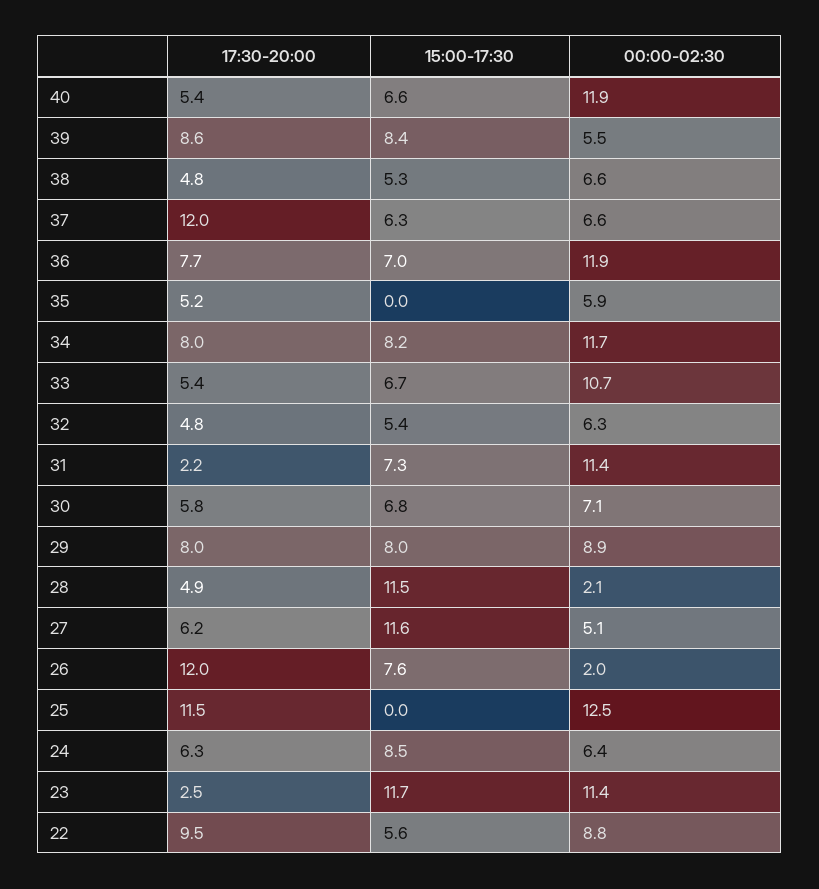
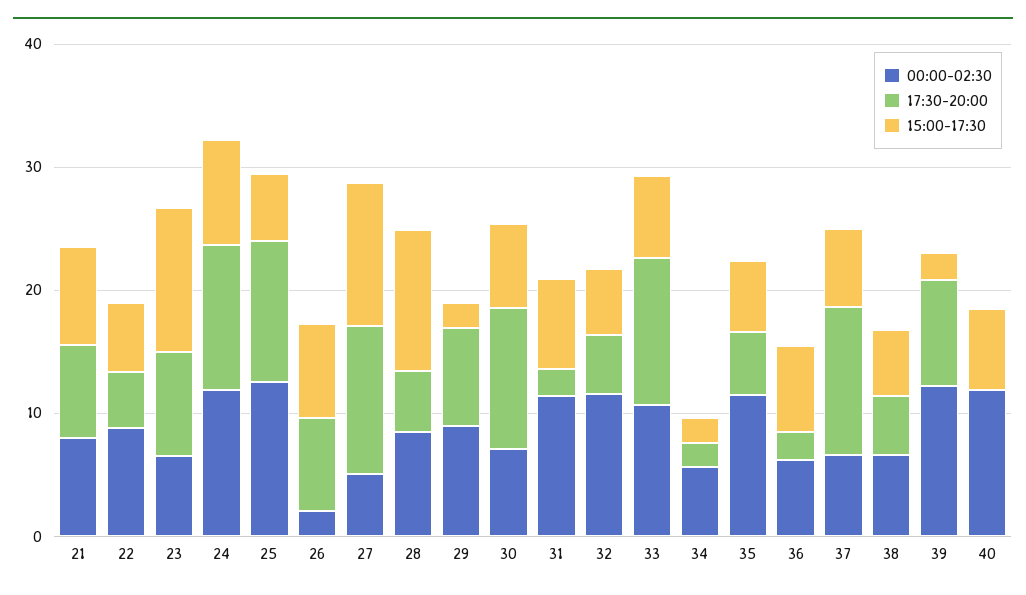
17:30-20:00, 40: 5.4 -> 0
15:00-17:30, 39: 8.4 -> 2
00:00-02:30, 39: 5.5 -> 12
17:30-20:00, 36: 7.7 -> 2
00:00-02:30, 36: 11.9 -> 6
15:00-17:30, 35: 0 -> 6
00:00-02:30, 35: 5.9 -> 12
17:30-20:00, 34: 8 -> 2
15:00-17:30, 34: 8.2 -> 2
00:00-02:30, 34: 11.7 -> 6
17:30-20:00, 33: 5.4 -> 12
00:00-02:30, 32: 6.3 -> 12
17:30-20:00, 30: 5.8 -> 12
15:00-17:30, 29: 8 -> 2
00:00-02:30, 28: 2.1 -> 8
17:30-20:00, 27: 6.2 -> 12
17:30-20:00, 26: 12 -> 8
15:00-17:30, 25: 0 -> 6
17:30-20:00, 24: 6.3 -> 12
00:00-02:30, 24: 6.4 -> 12
17:30-20:00, 23: 2.5 -> 8
00:00-02:30, 23: 11.4 -> 6
17:30-20:00, 22: 9.5 -> 4
00:00-02:30, 21: none -> 8
17:30-20:00, 21: none -> 8
15:00-17:30, 21: none -> 8

